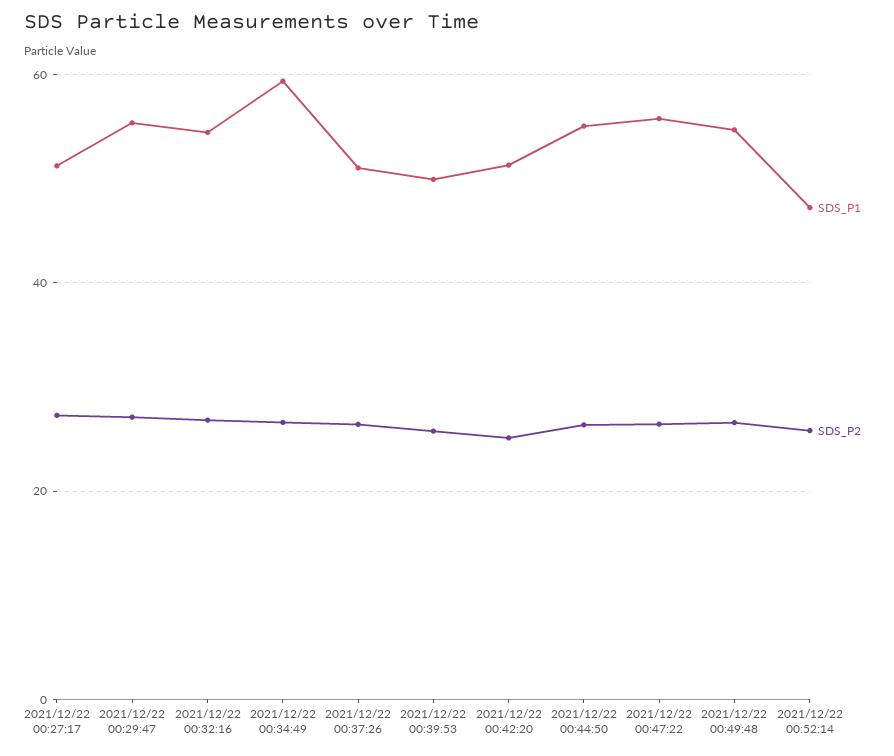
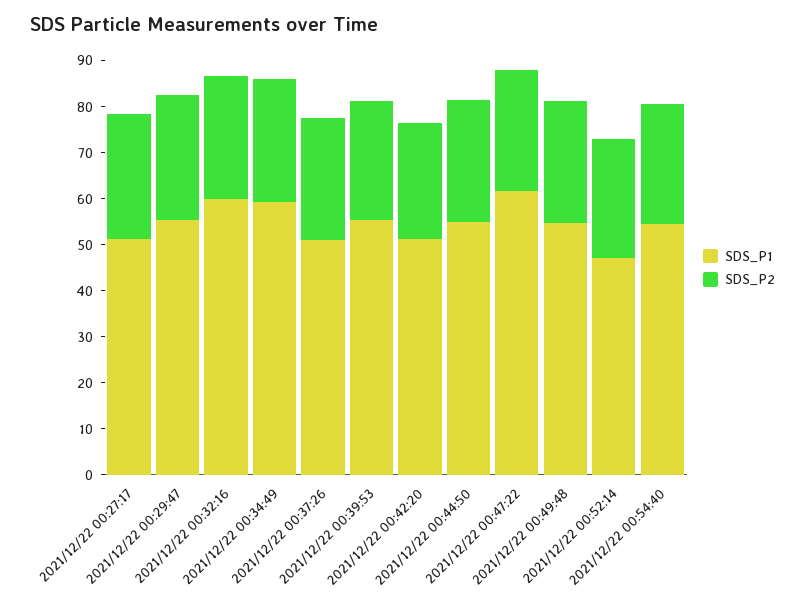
SDS_P1, 2021/12/22 00:32:16: 54 -> 60
SDS_P1, 2021/12/22 00:39:53: 50 -> 56
SDS_P1, 2021/12/22 00:47:22: 56 -> 62
SDS_P1, 2021/12/22 00:54:40: none -> 54
SDS_P2, 2021/12/22 00:54:40: none -> 26

